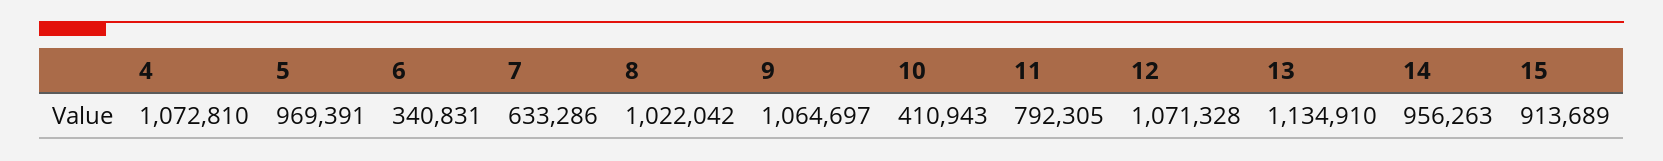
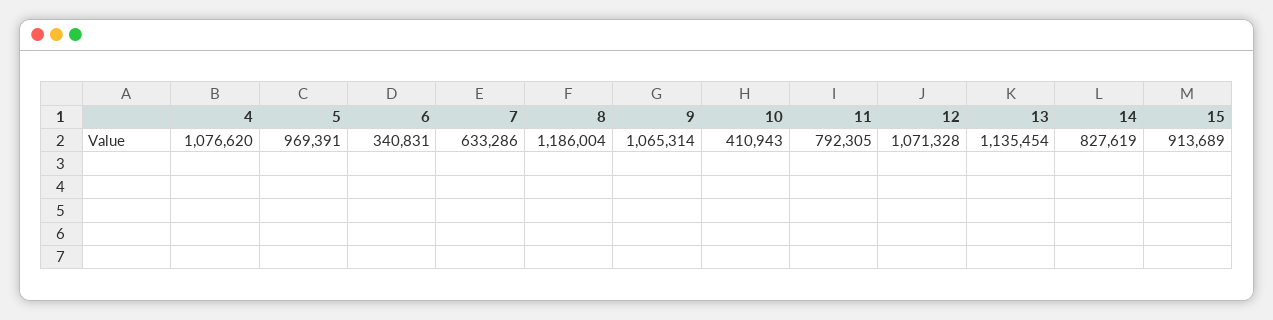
4: 1072810 -> 1076620
8: 1022042 -> 1186004
9: 1064697 -> 1065314
13: 1134910 -> 1135454
14: 956263 -> 827619

